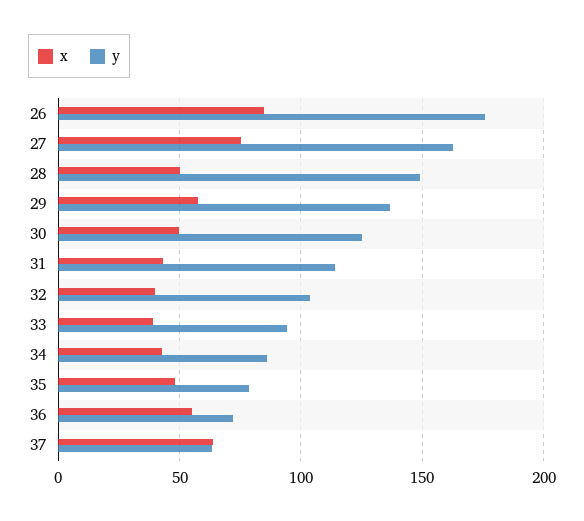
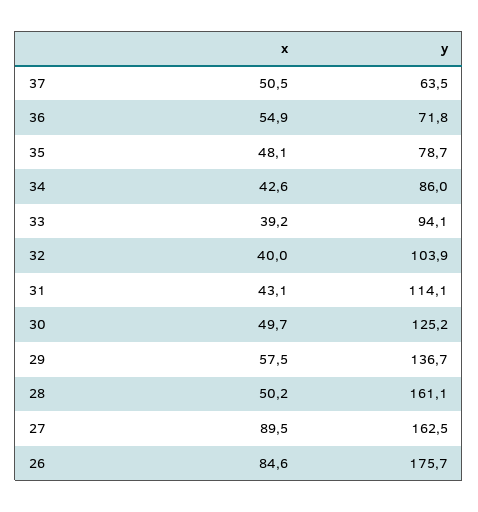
x, 27: 75 -> 89.5
y, 28: 150 -> 161.1
x, 37: 65 -> 50.5

